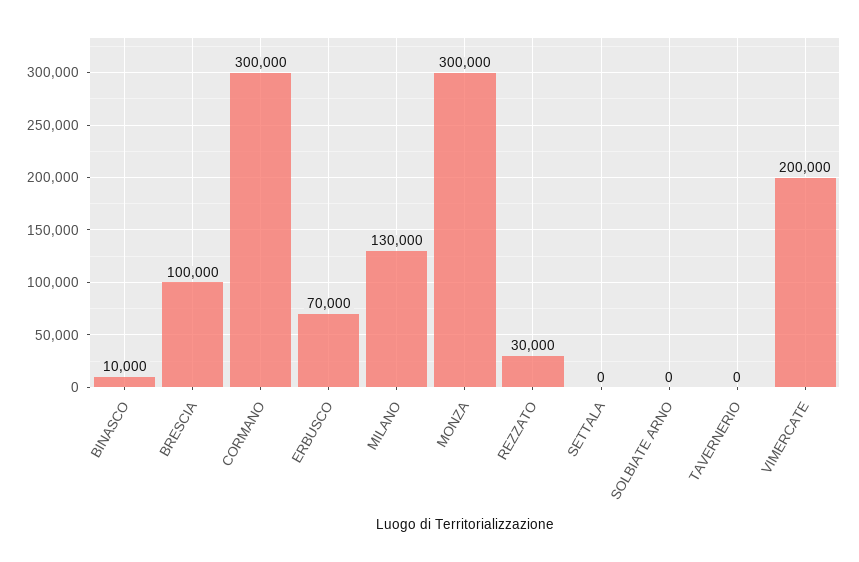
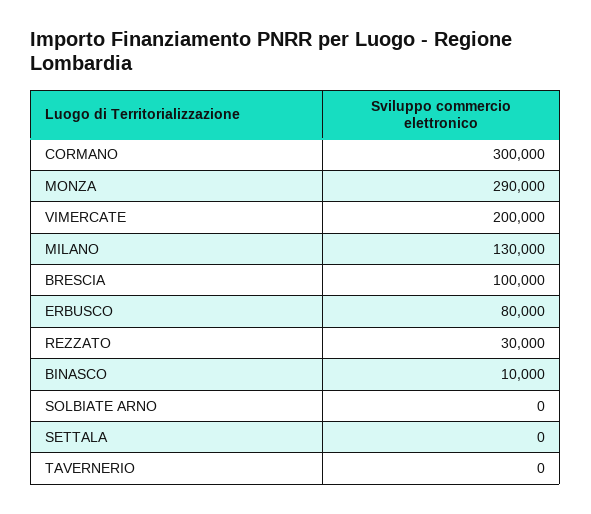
ERBUSCO: 70000 -> 80000
MONZA: 300000 -> 290000

